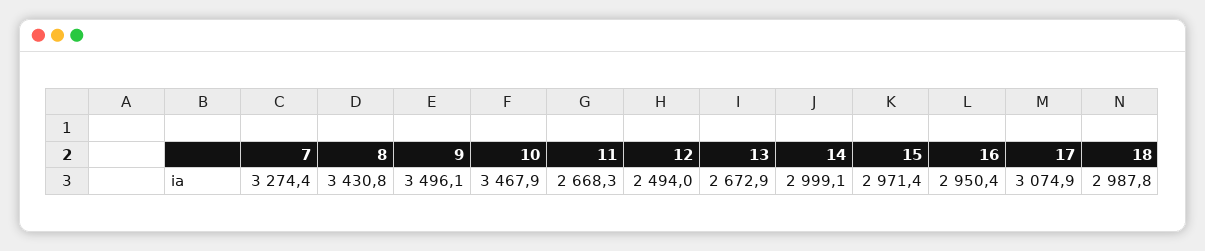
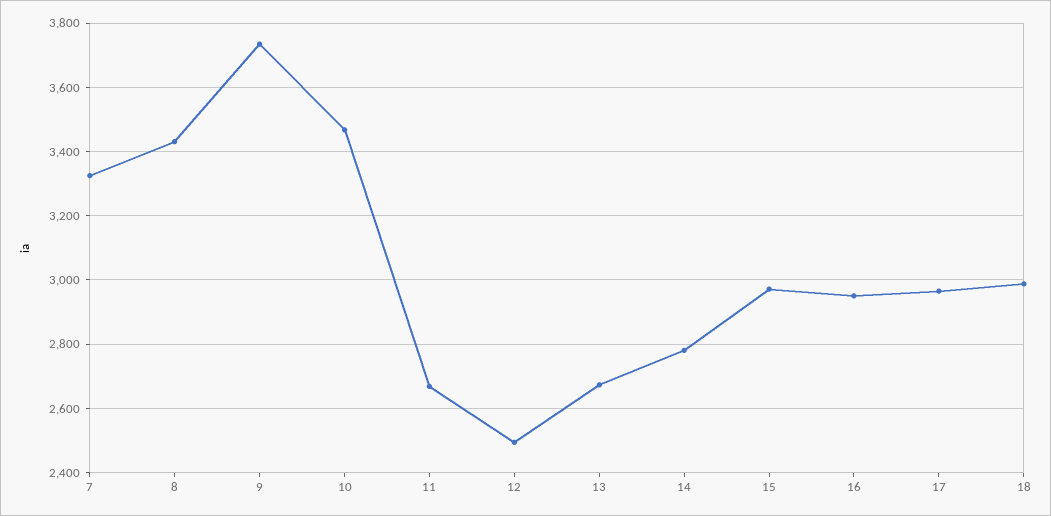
7: 3274.4 -> 3320
9: 3496.1 -> 3740
14: 2999.1 -> 2780
17: 3074.9 -> 2960

